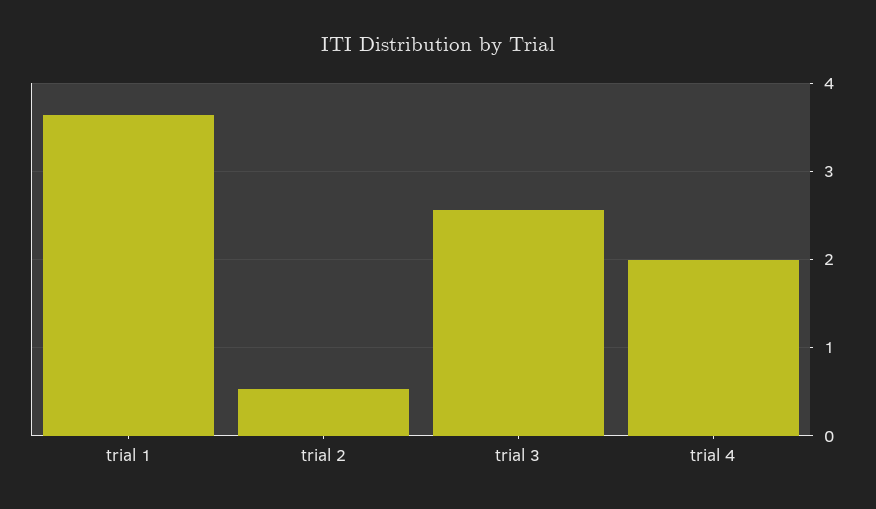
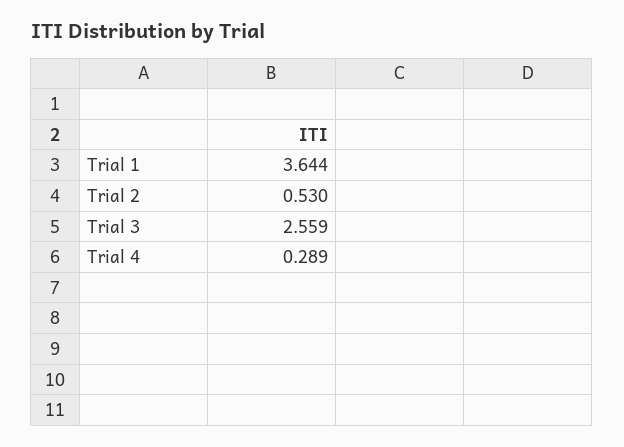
trial 4: 2 -> 0.289

